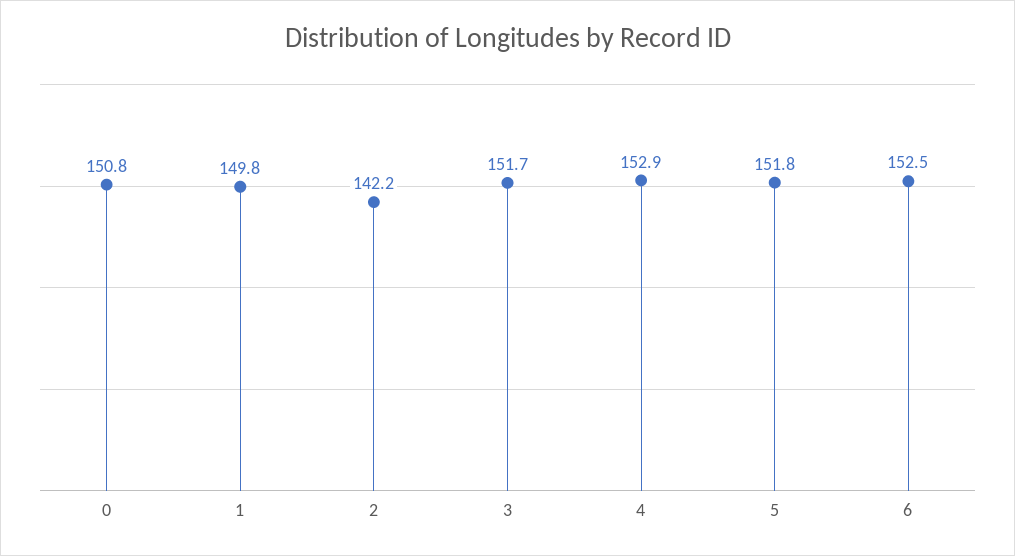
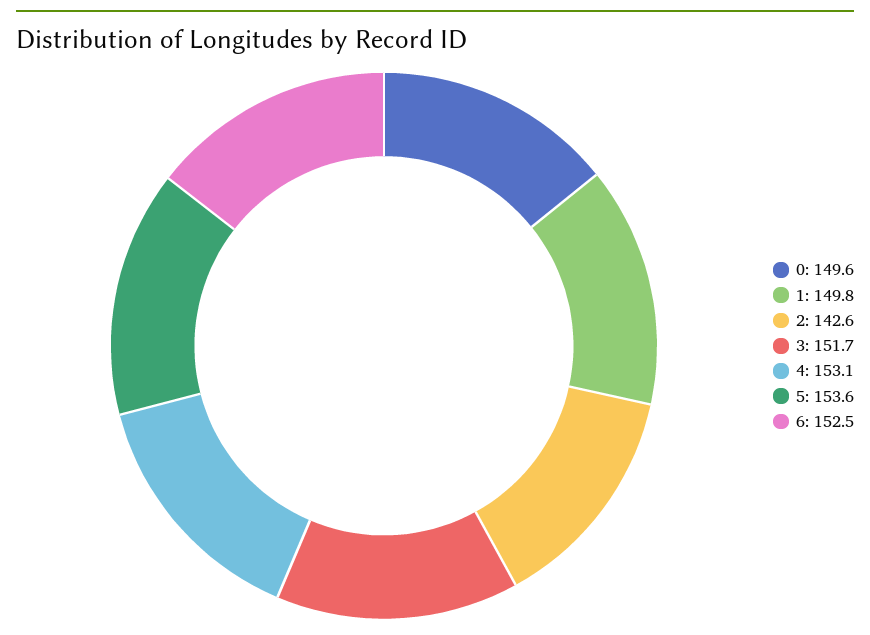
0: 150.8 -> 149.6
2: 142.2 -> 142.6
4: 152.9 -> 153.1
5: 151.8 -> 153.6

